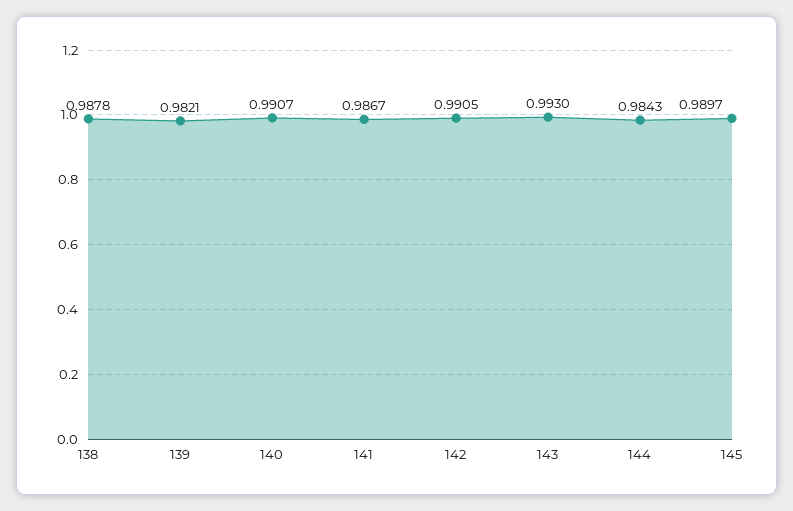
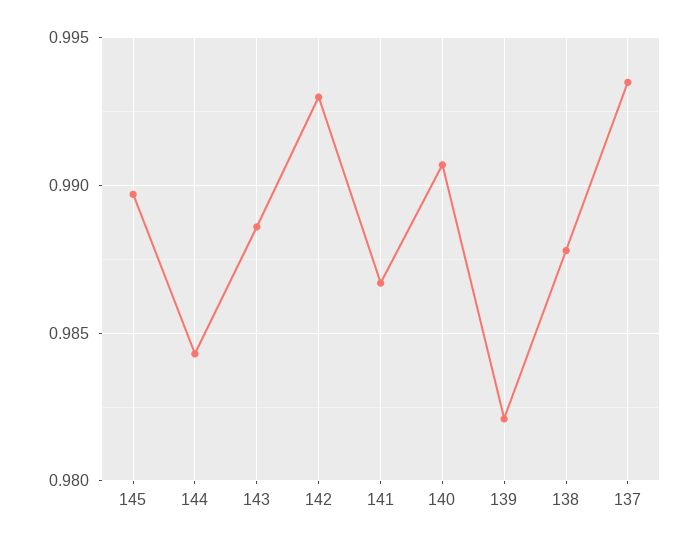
142: 0.9905 -> 0.993
143: 0.993 -> 0.9885
137: none -> 0.9935

